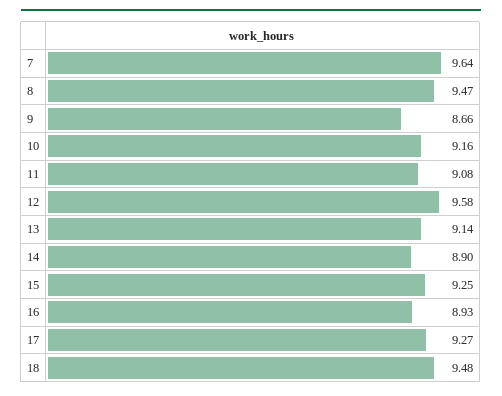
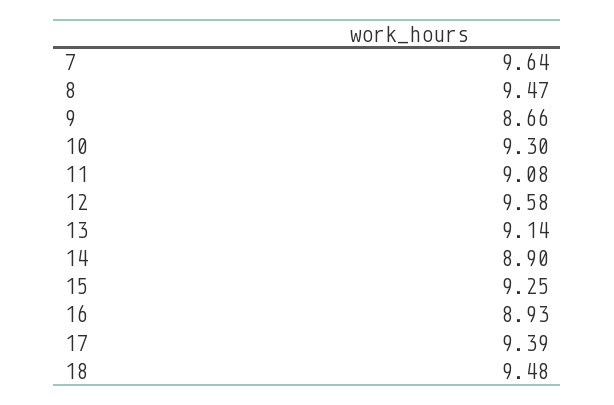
10: 9.16 -> 9.3
17: 9.27 -> 9.39

